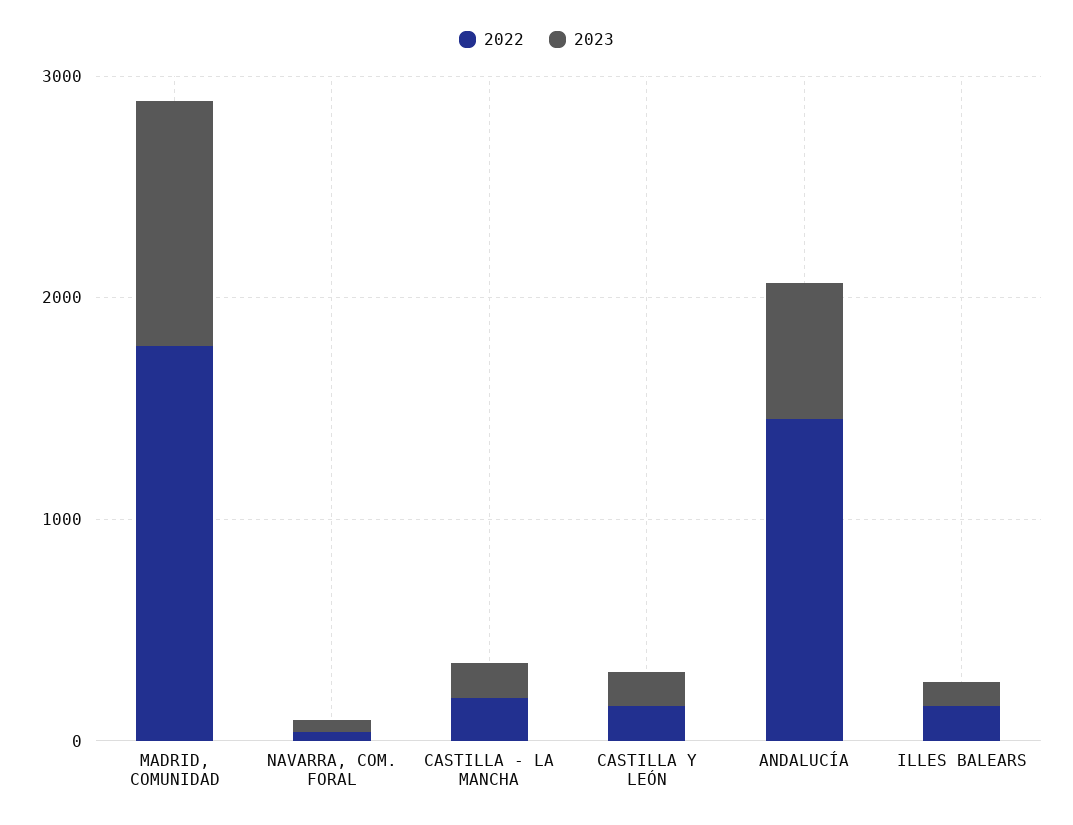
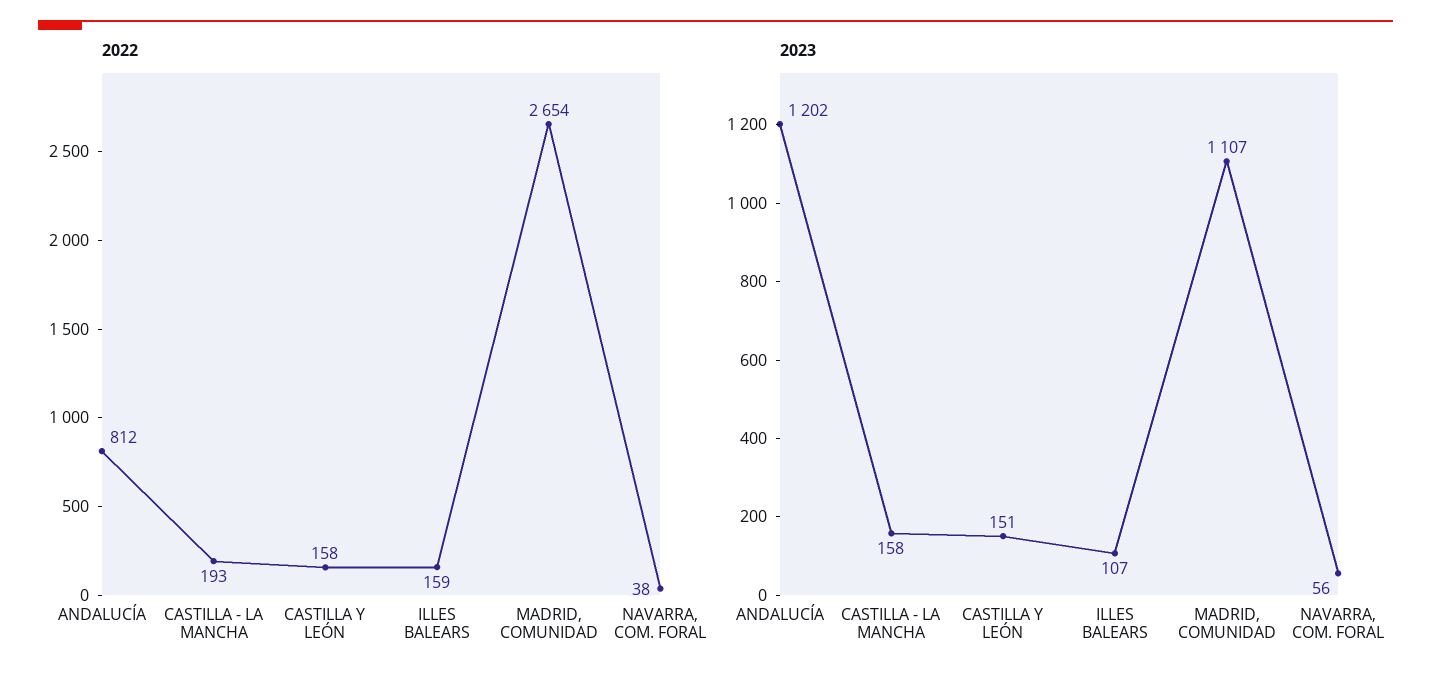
2022, MADRID, COMUNIDAD: 1800 -> 2654
2022, ANDALUCÍA: 1400 -> 812
2023, ANDALUCÍA: 600 -> 1202

